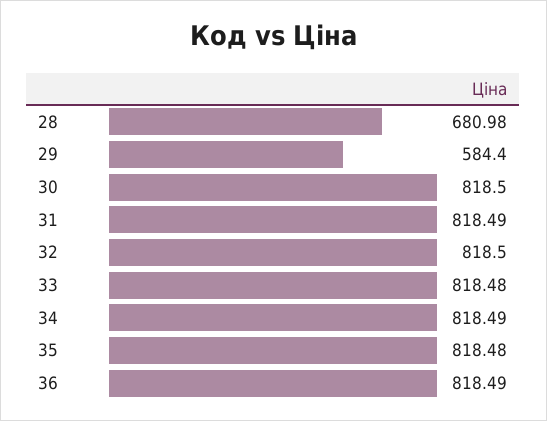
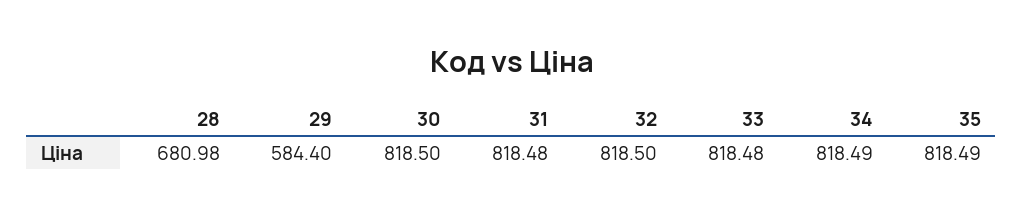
31: 818.49 -> 818.48
35: 818.48 -> 818.49
36: 818.49 -> none

